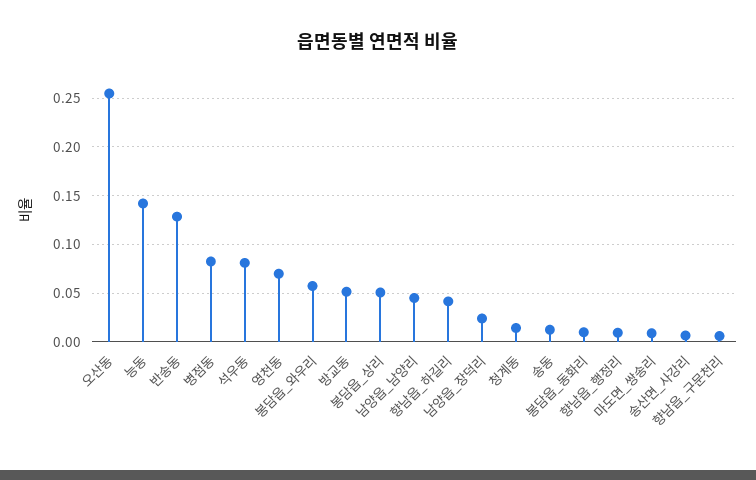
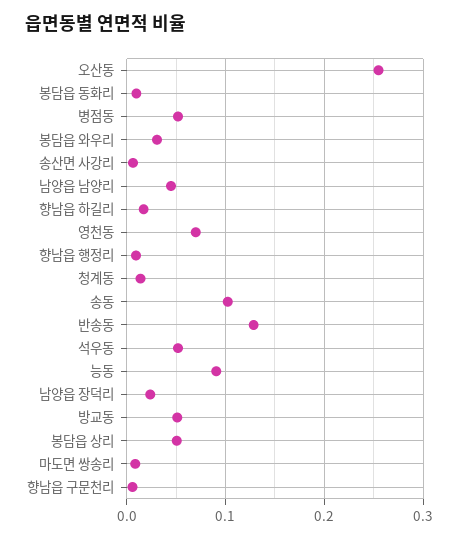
능동: 0.14 -> 0.09
병점동: 0.08 -> 0.05
석우동: 0.08 -> 0.05
봉담읍_와우리: 0.06 -> 0.03
향남읍_하길리: 0.04 -> 0.02
송동: 0.01 -> 0.1

